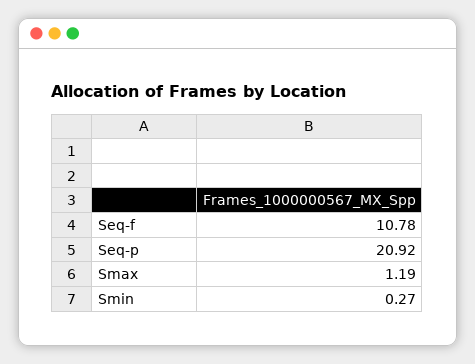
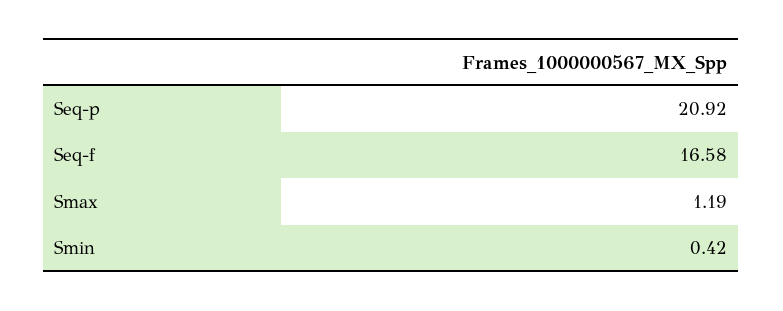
Seq-f: 10.78 -> 16.58
Smin: 0.27 -> 0.42

